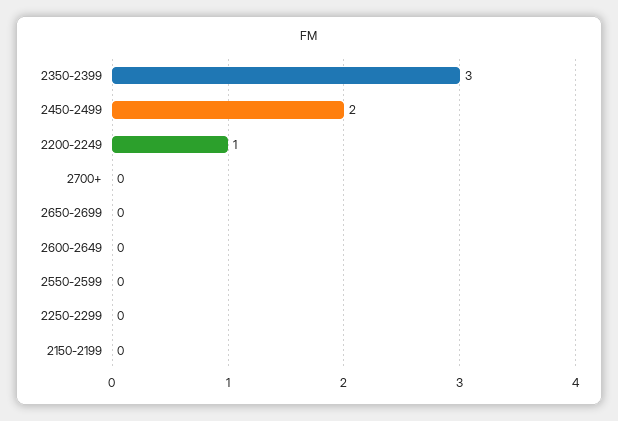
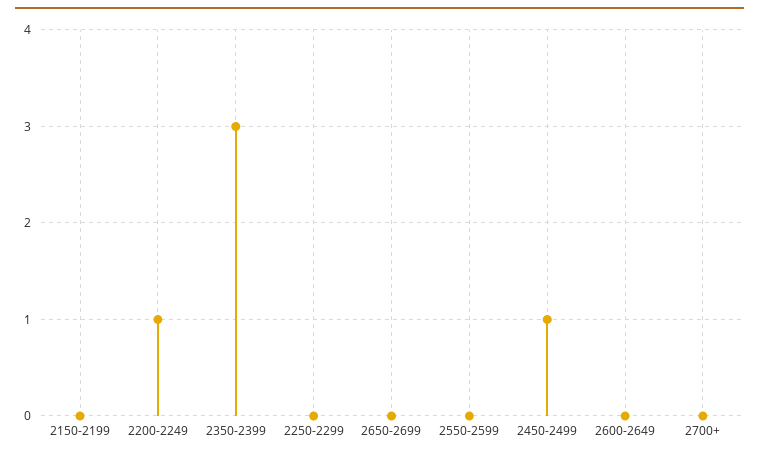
2450-2499: 2 -> 1

